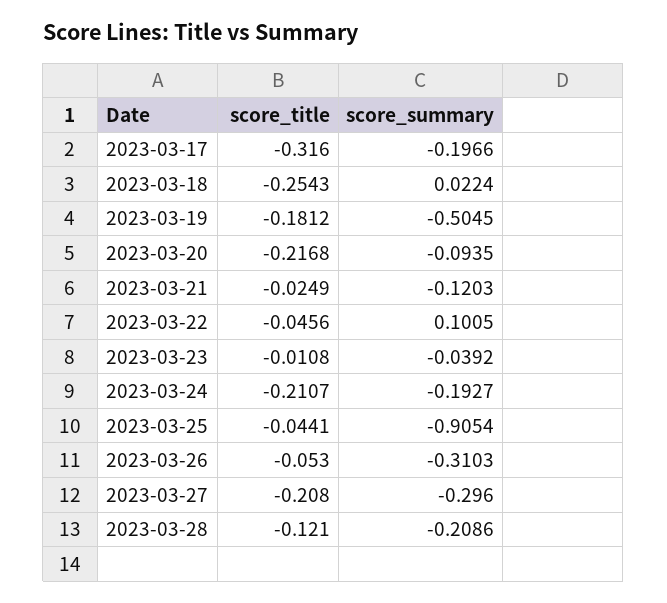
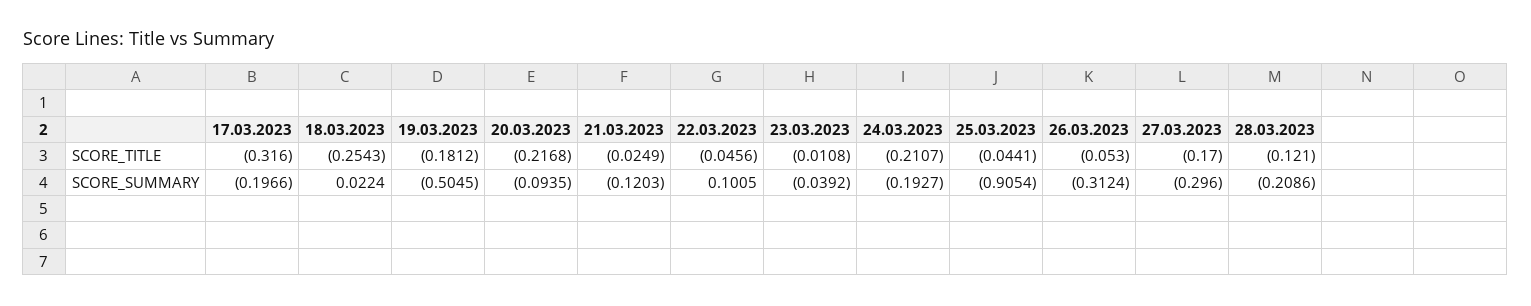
score_summary, 2023-03-26: -0.3103 -> -0.3124
score_title, 2023-03-27: -0.208 -> -0.17

